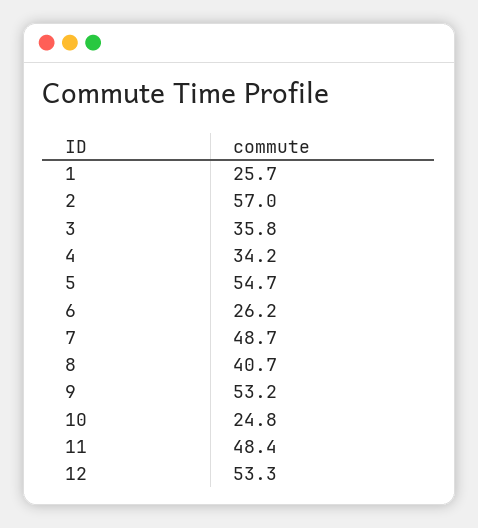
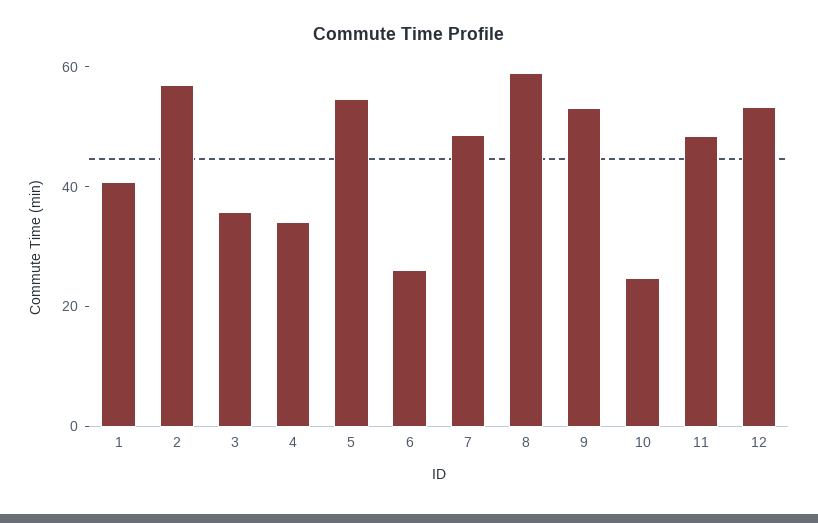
1: 25.7 -> 40
8: 40.7 -> 60

